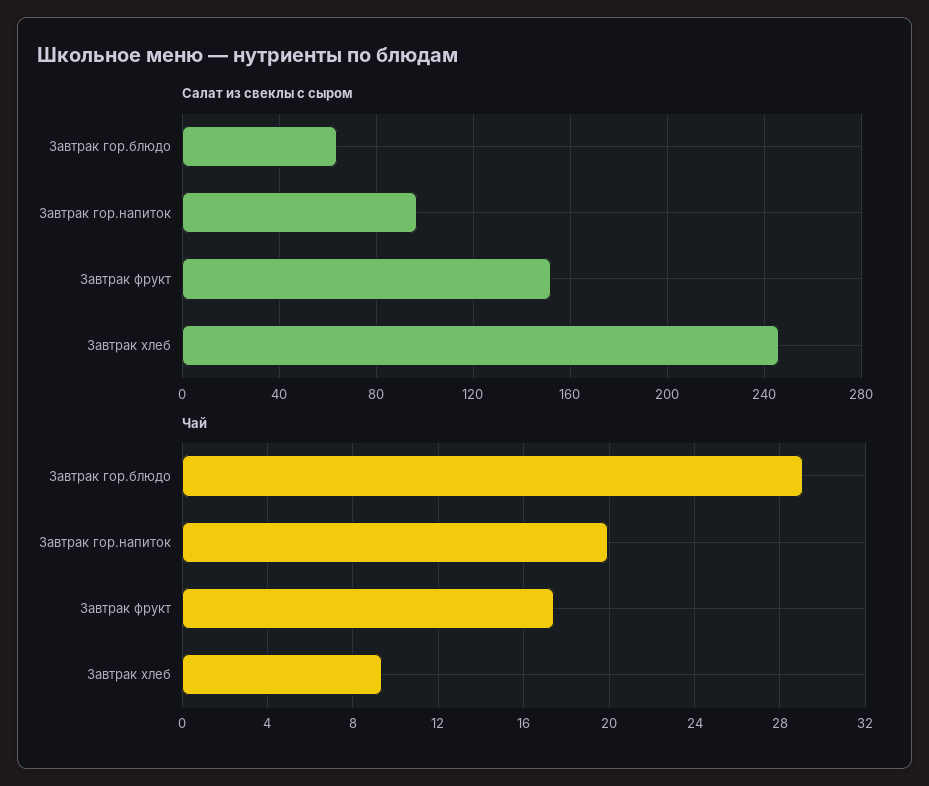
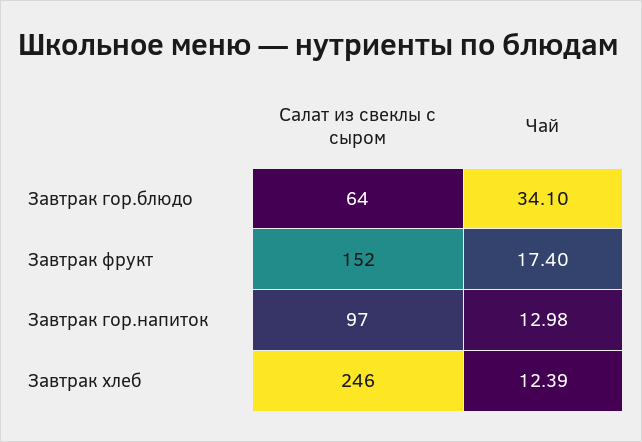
Чай, Завтрак гор.блюдо: 29 -> 34.1
Чай, Завтрак гор.напиток: 20 -> 12.98
Чай, Завтрак хлеб: 9.5 -> 12.39

